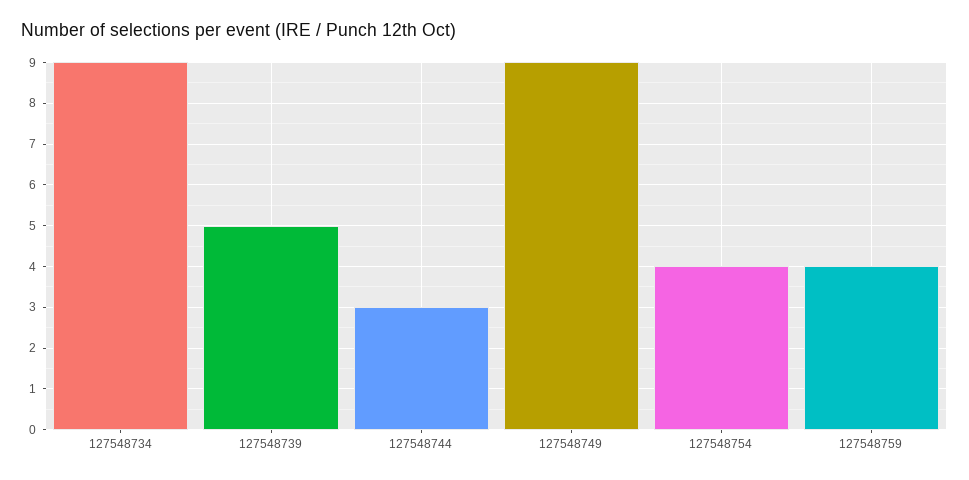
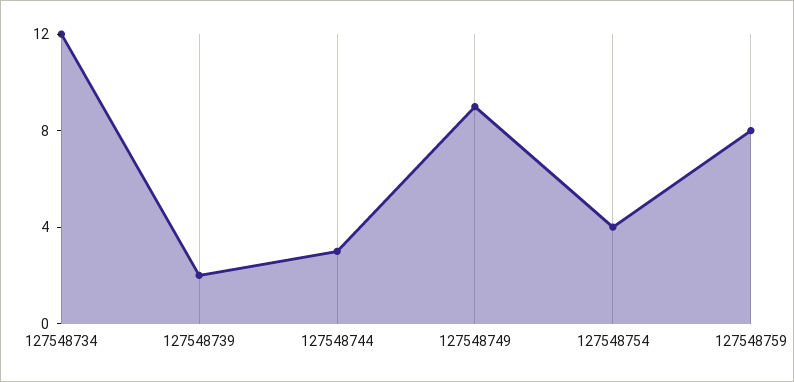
127548734: 9 -> 12
127548739: 5 -> 2
127548759: 4 -> 8

